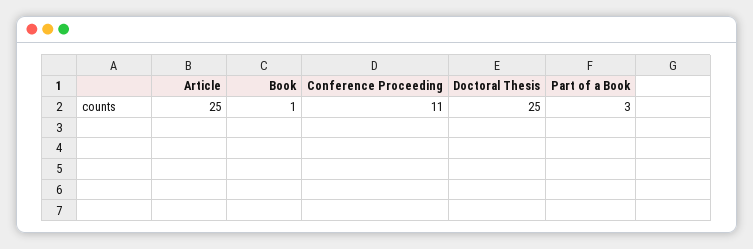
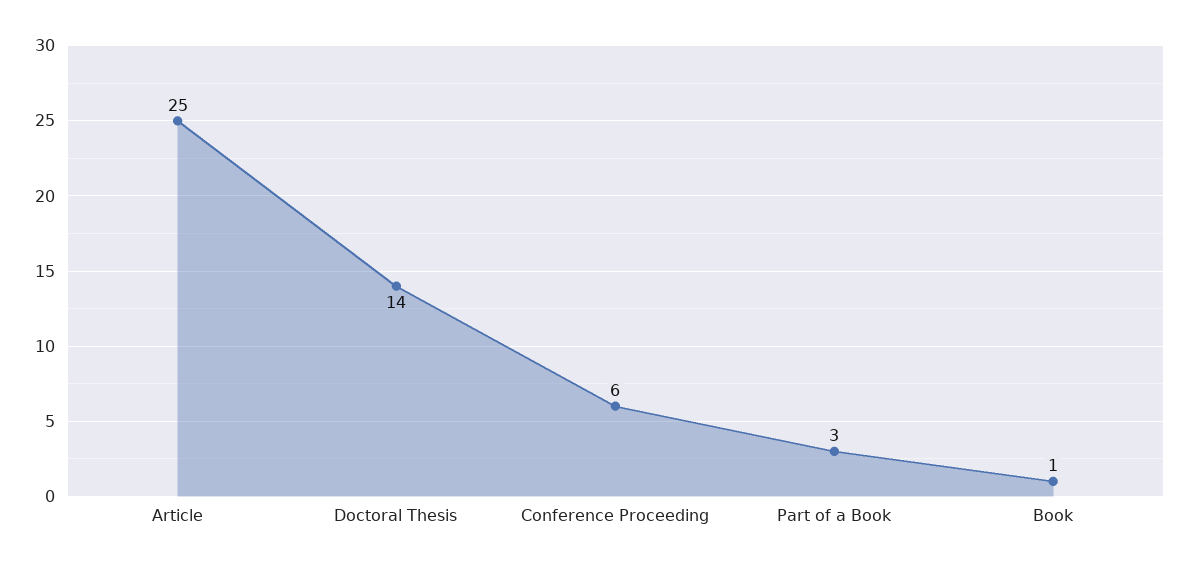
Conference Proceeding: 11 -> 6
Doctoral Thesis: 25 -> 14

